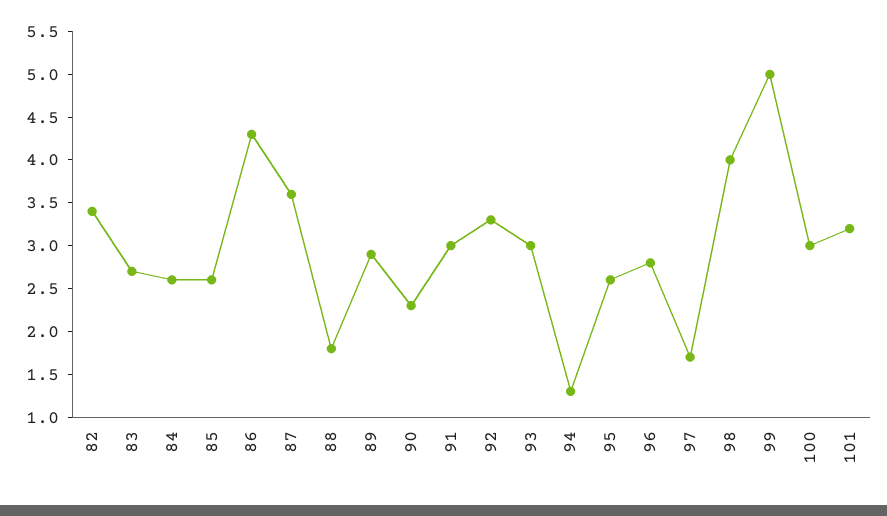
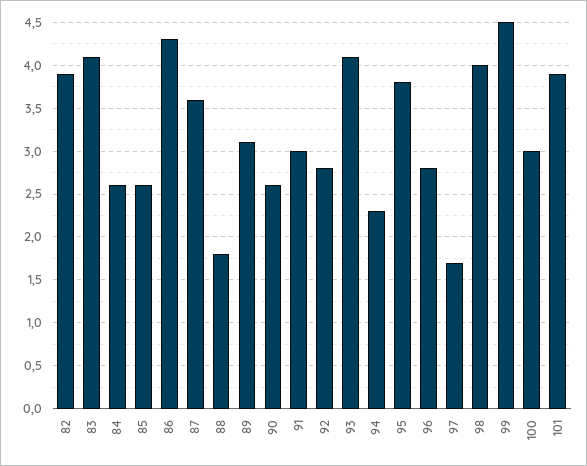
82: 3.4 -> 3.9
83: 2.7 -> 4.1
89: 2.9 -> 3.1
90: 2.3 -> 2.6
92: 3.3 -> 2.8
93: 3 -> 4.1
94: 1.3 -> 2.3
95: 2.6 -> 3.8
99: 5 -> 4.5
101: 3.2 -> 3.9

